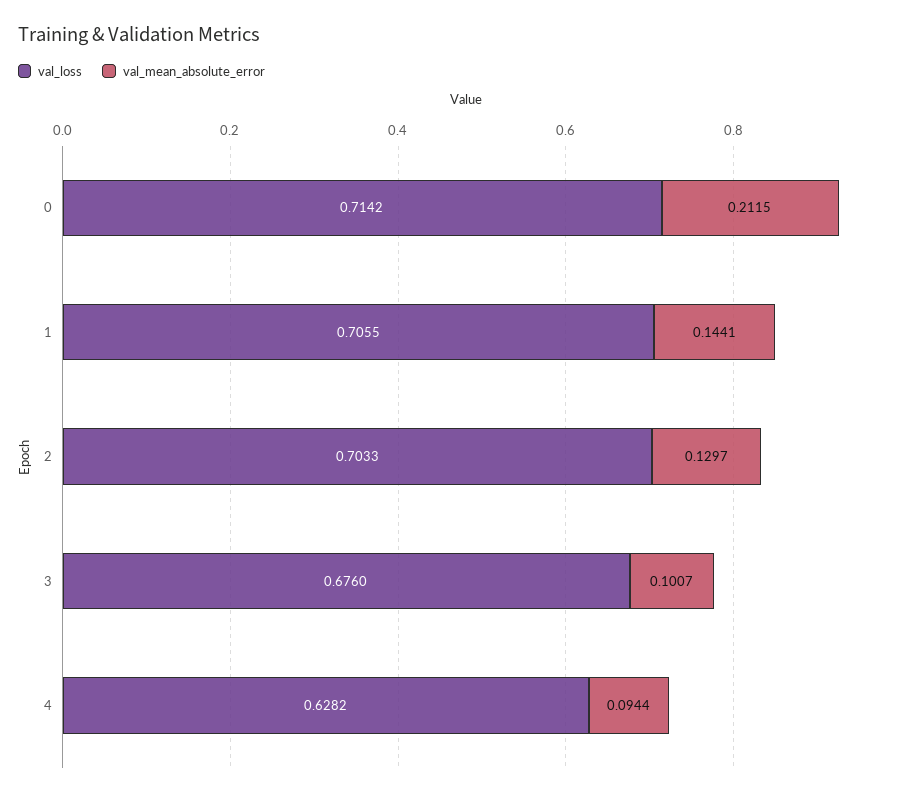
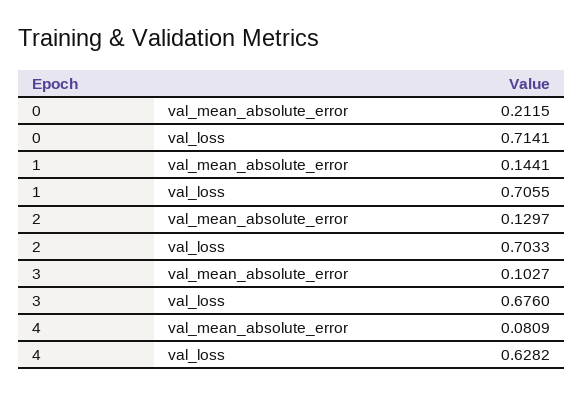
val_loss, 0: 0.7142 -> 0.7141
val_mean_absolute_error, 3: 0.1007 -> 0.1027
val_mean_absolute_error, 4: 0.0944 -> 0.0809

